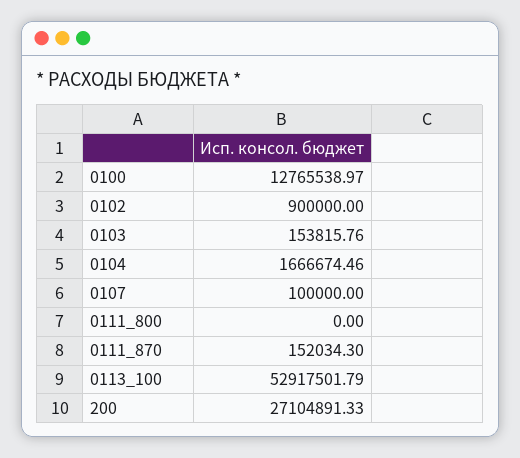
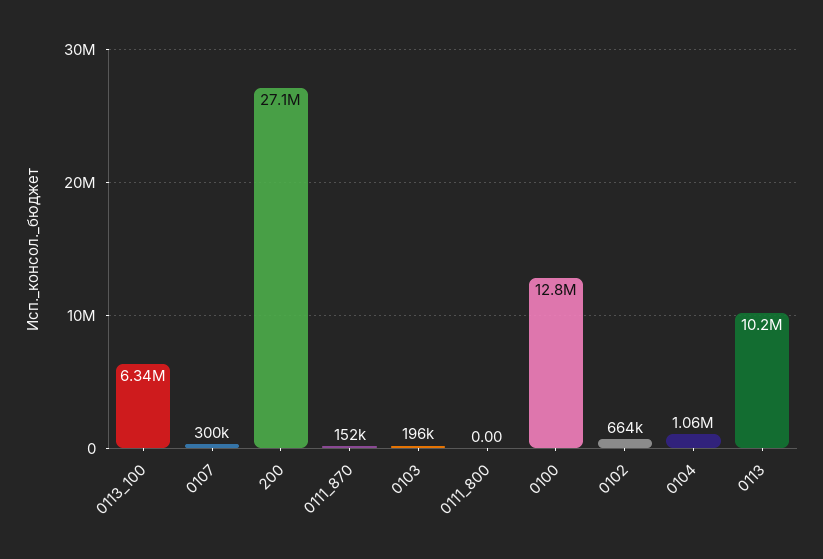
0102: 900000 -> 664000
0103: 153815.76 -> 196000
0104: 1666674.46 -> 1060000
0107: 100000 -> 300000
0113_100: 52917501.79 -> 6340000
0113: none -> 10200000

